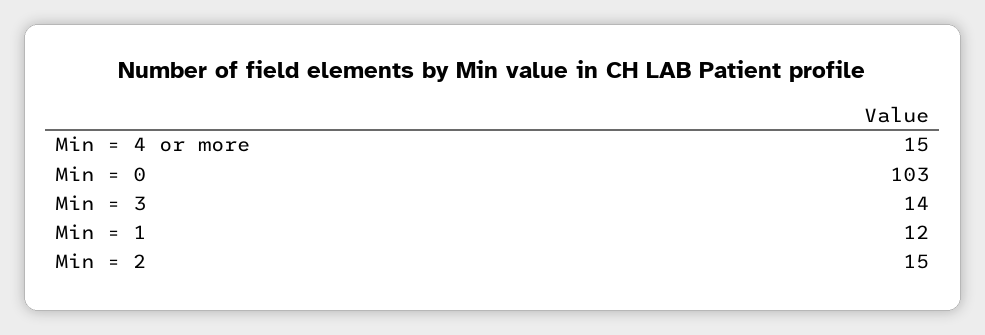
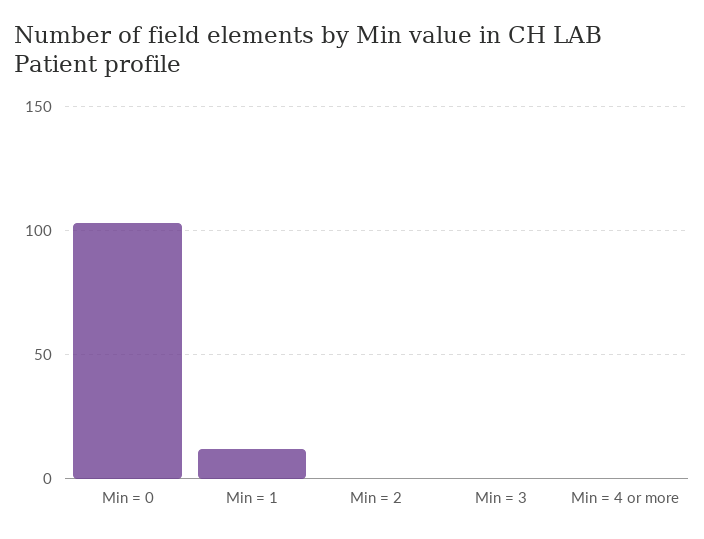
Min = 4 or more: 15 -> 0
Min = 3: 14 -> 0
Min = 2: 15 -> 0

